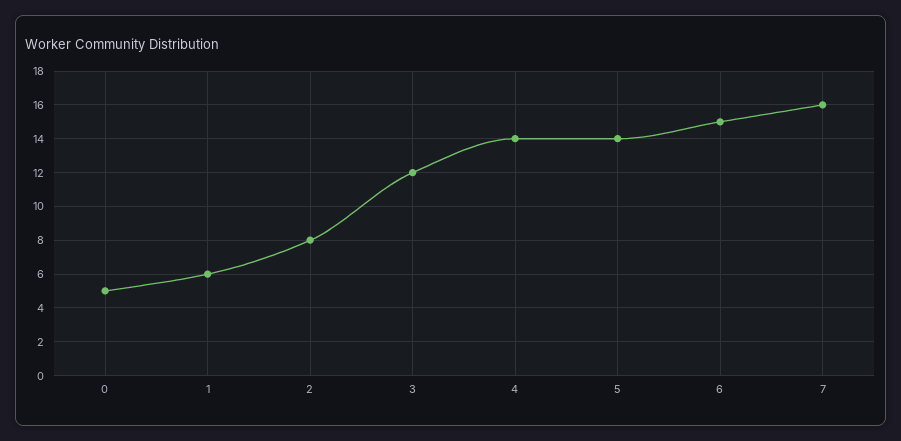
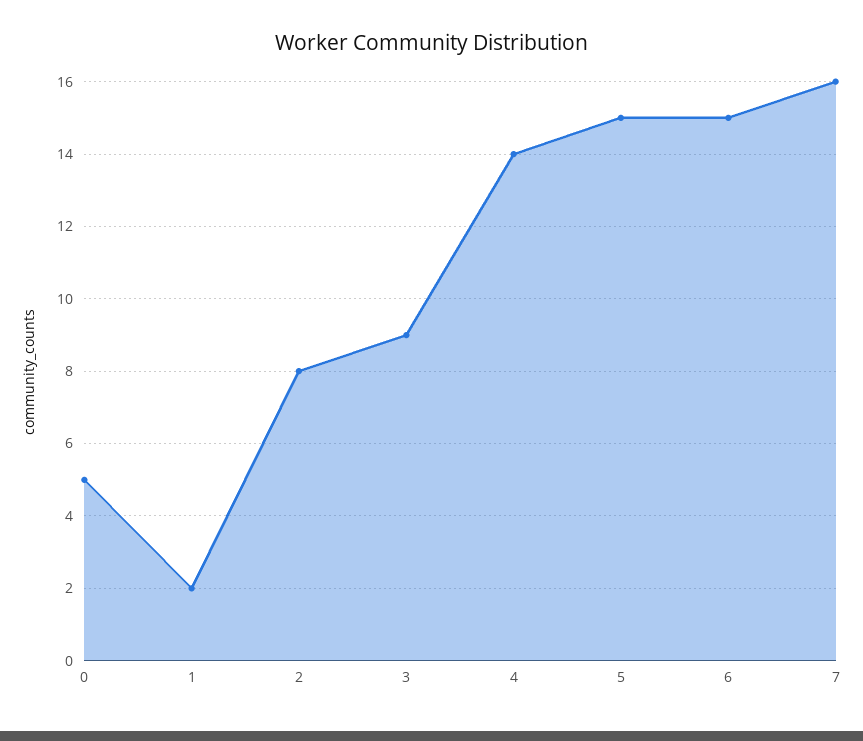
1: 6 -> 2
3: 12 -> 9
5: 14 -> 15

